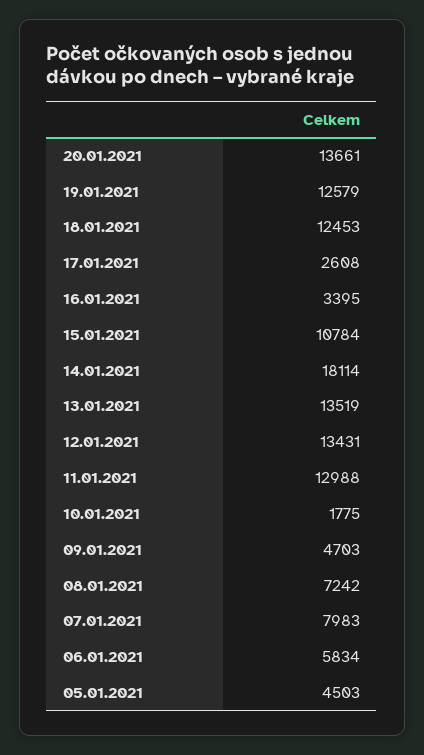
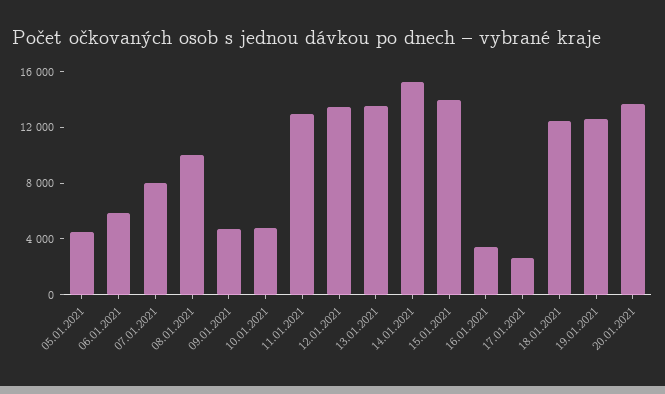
15.01.2021: 10784 -> 14000
14.01.2021: 18114 -> 15000
10.01.2021: 1775 -> 5000
08.01.2021: 7242 -> 10000

